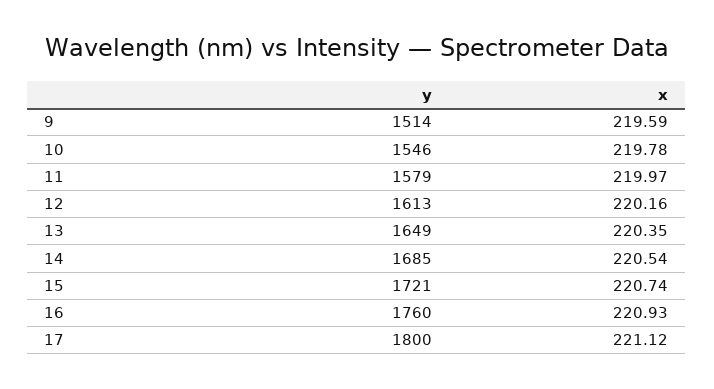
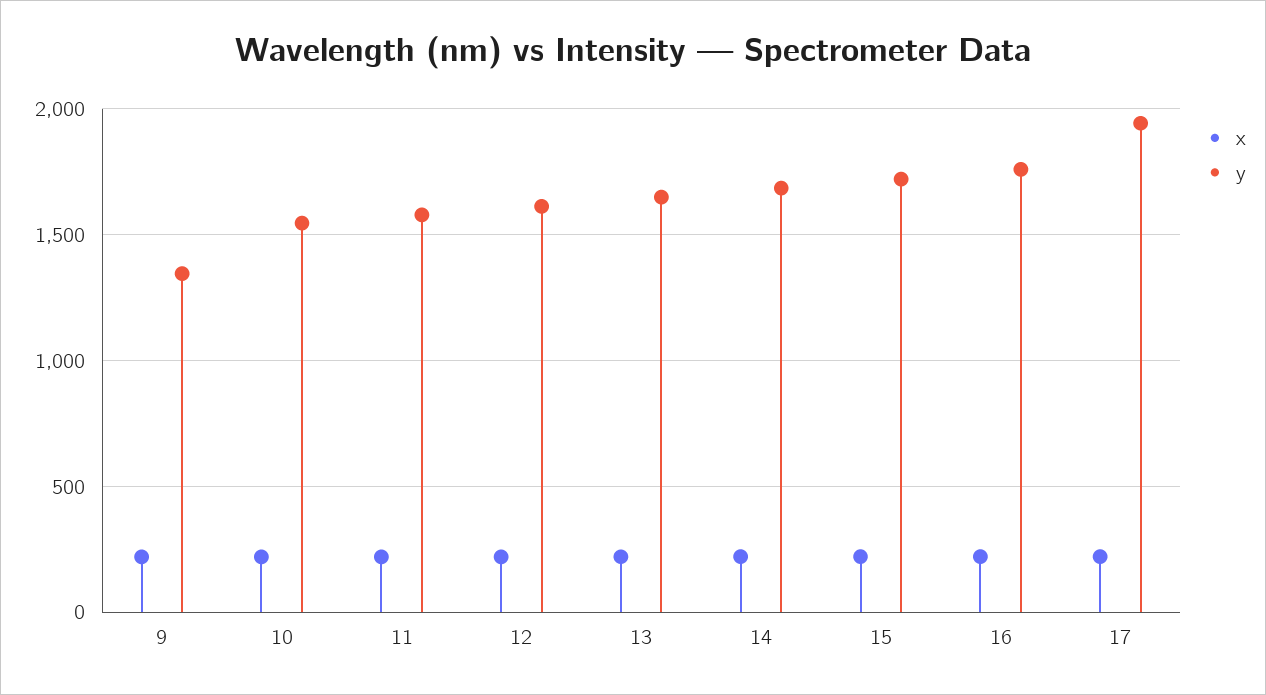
y, 9: 1514 -> 1350
y, 17: 1800 -> 1950

